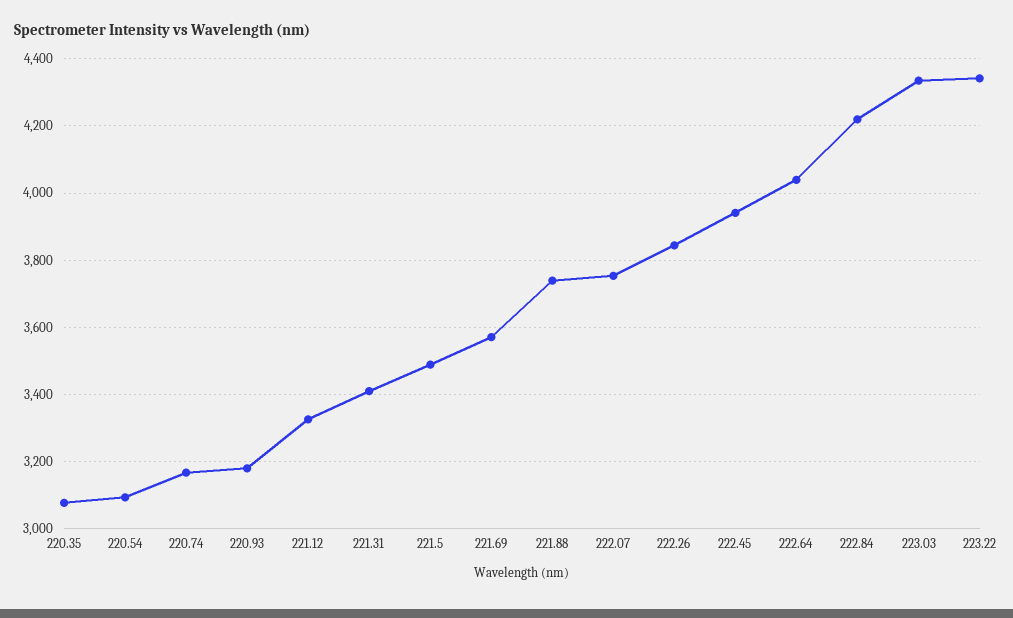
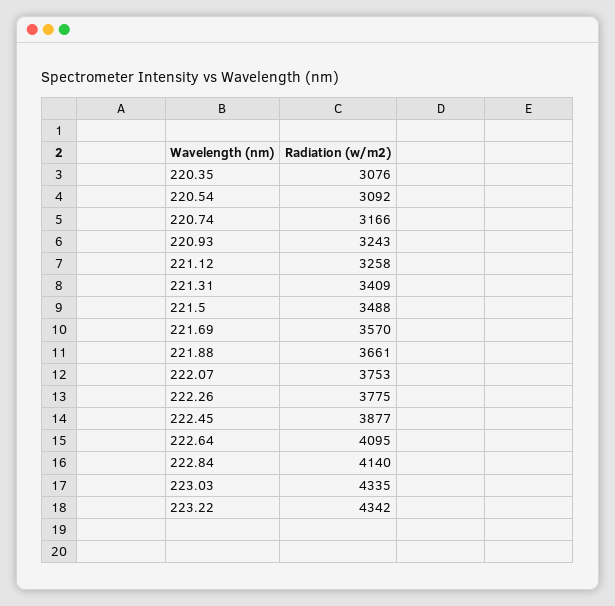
220.93: 3180 -> 3243
221.12: 3320 -> 3258
221.88: 3740 -> 3661
222.26: 3840 -> 3775
222.45: 3940 -> 3877
222.64: 4040 -> 4095
222.84: 4220 -> 4140

